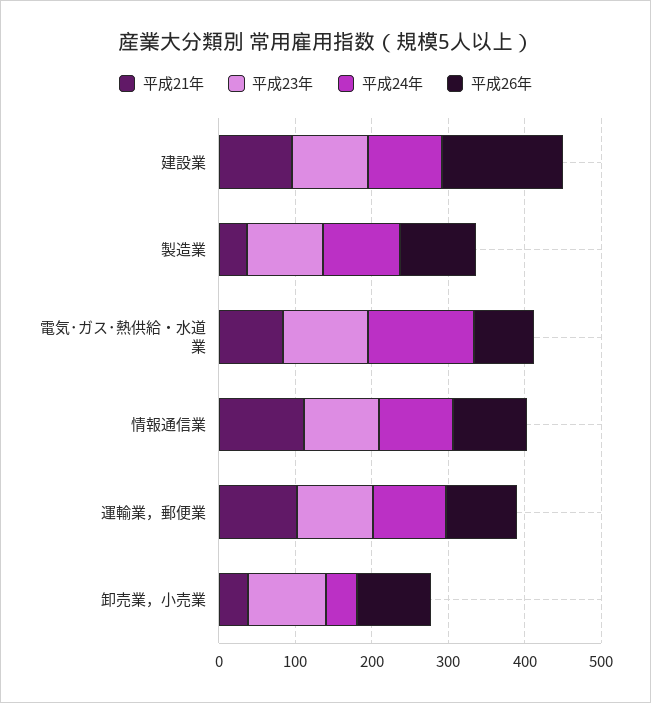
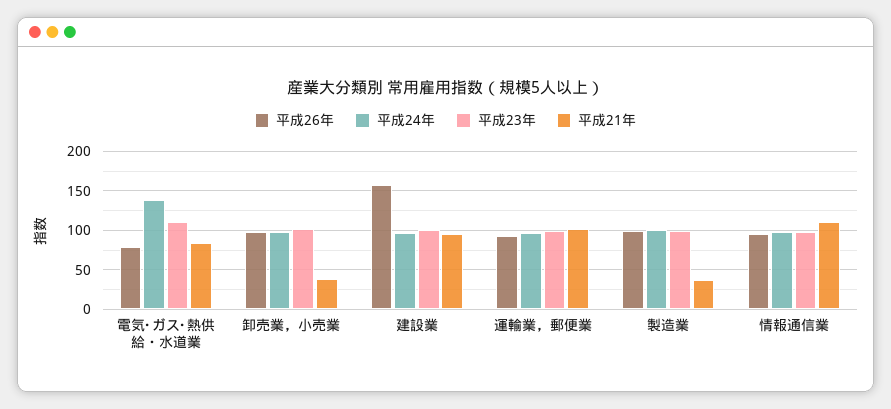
平成24年, 卸売業，小売業: 40 -> 100

